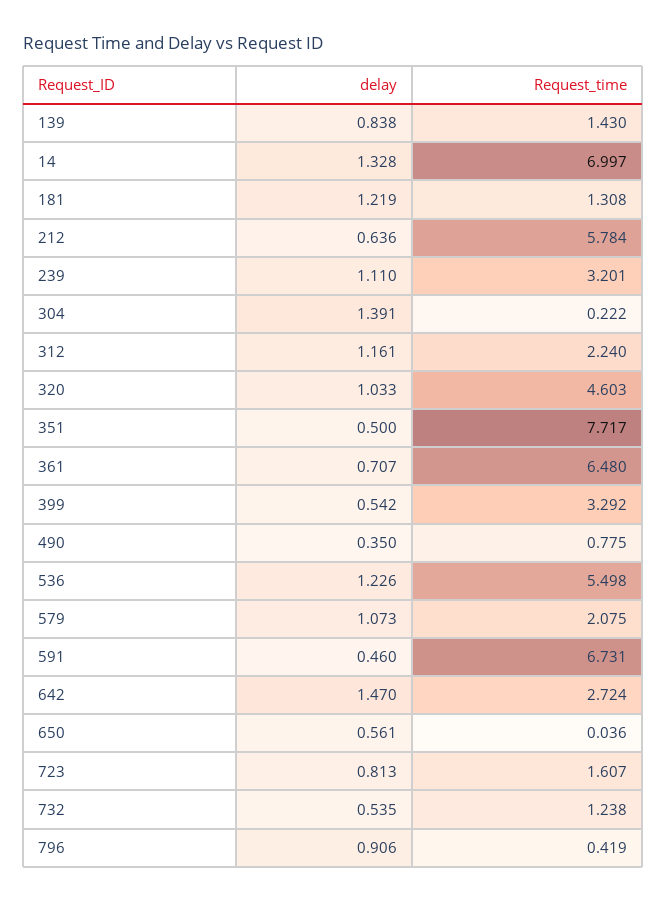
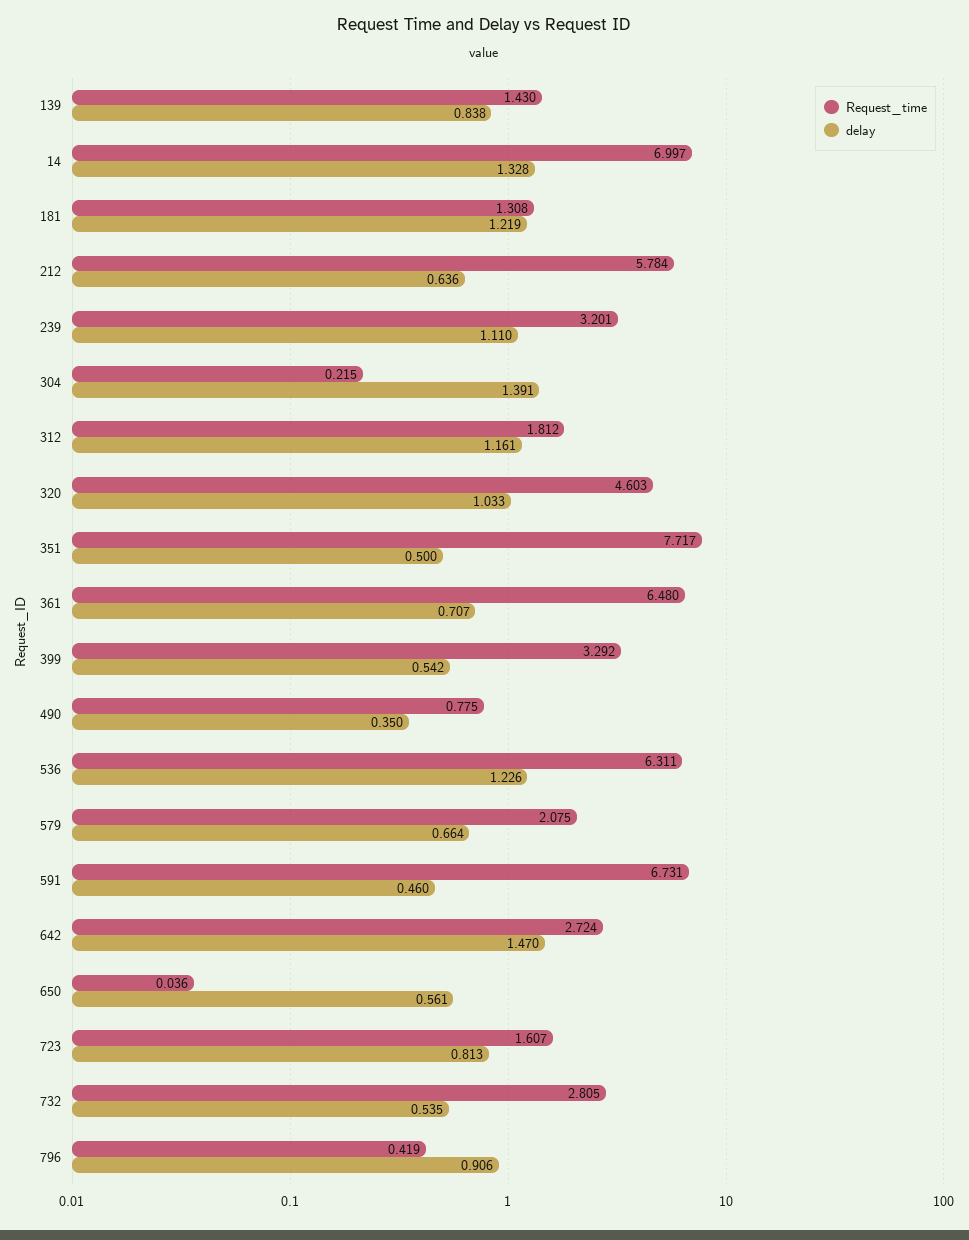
Request_time, 304: 0.222 -> 0.215
Request_time, 312: 2.24 -> 1.812
Request_time, 536: 5.498 -> 6.311
delay, 579: 1.073 -> 0.664
Request_time, 732: 1.238 -> 2.805

